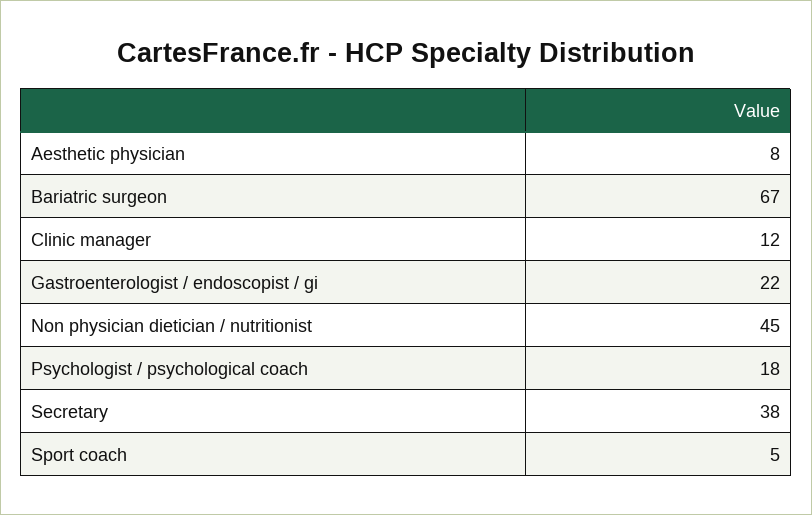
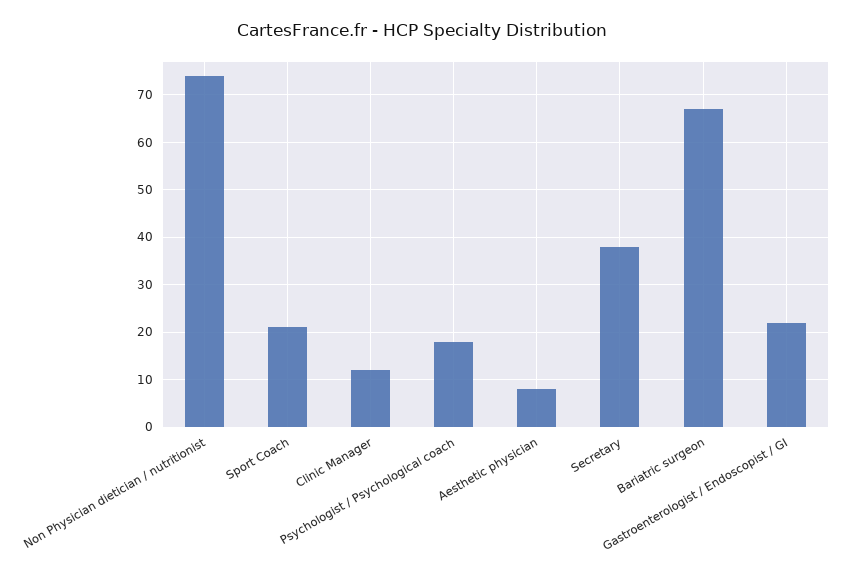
Non physician dietician / nutritionist: 45 -> 75
Sport coach: 5 -> 20

